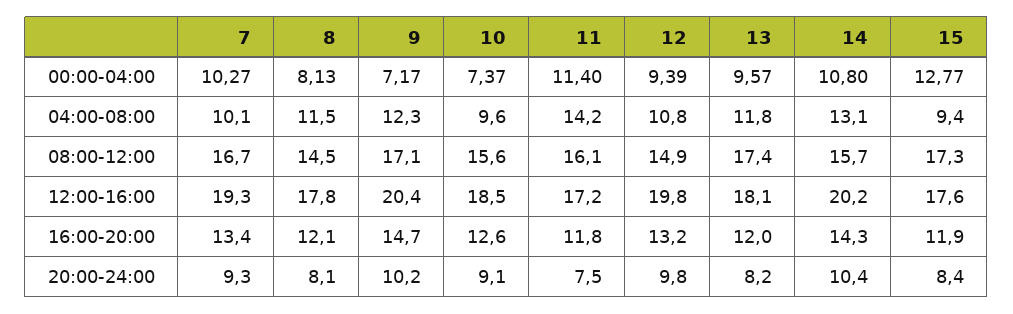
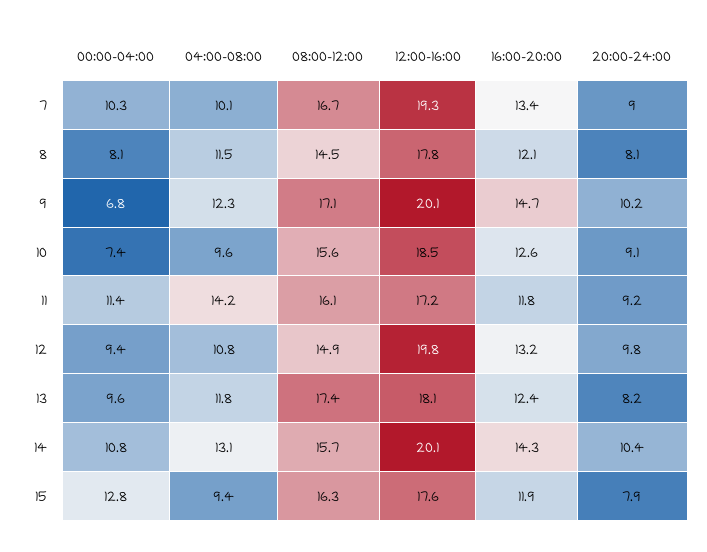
9, 00:00-04:00: 7.17 -> 6.8
15, 08:00-12:00: 17.3 -> 16.3
9, 12:00-16:00: 20.4 -> 20.1
14, 12:00-16:00: 20.2 -> 20.1
13, 16:00-20:00: 12 -> 12.4
7, 20:00-24:00: 9.3 -> 9
11, 20:00-24:00: 7.5 -> 9.2
15, 20:00-24:00: 8.4 -> 7.9

